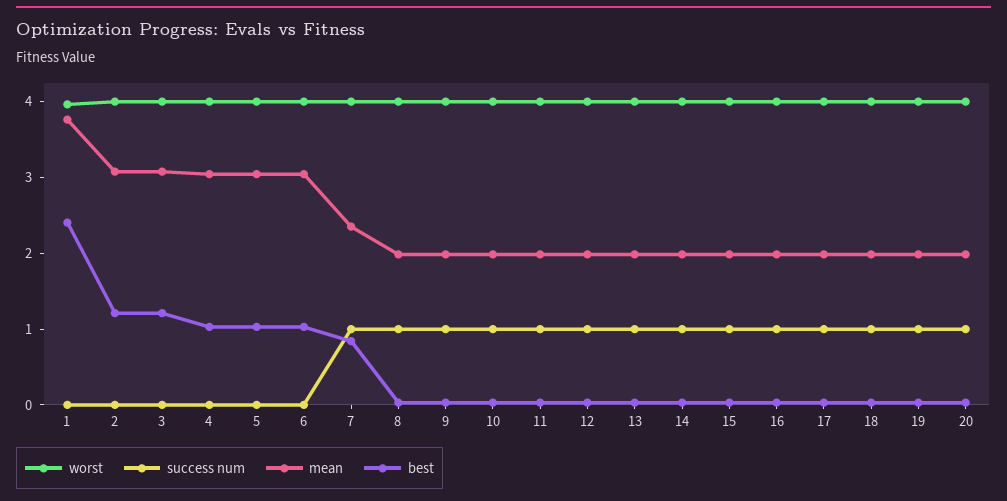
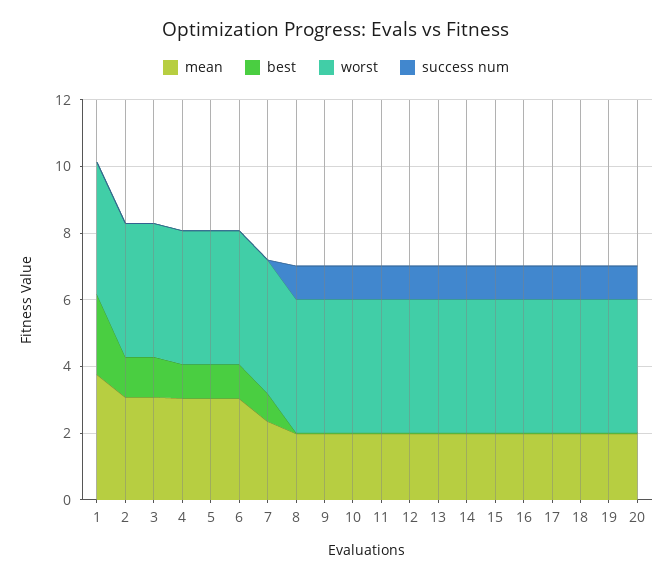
success num, 7: 1 -> 0

